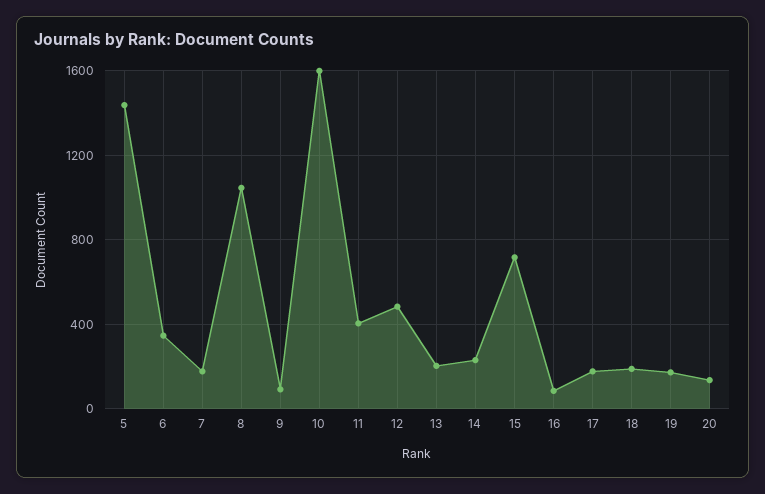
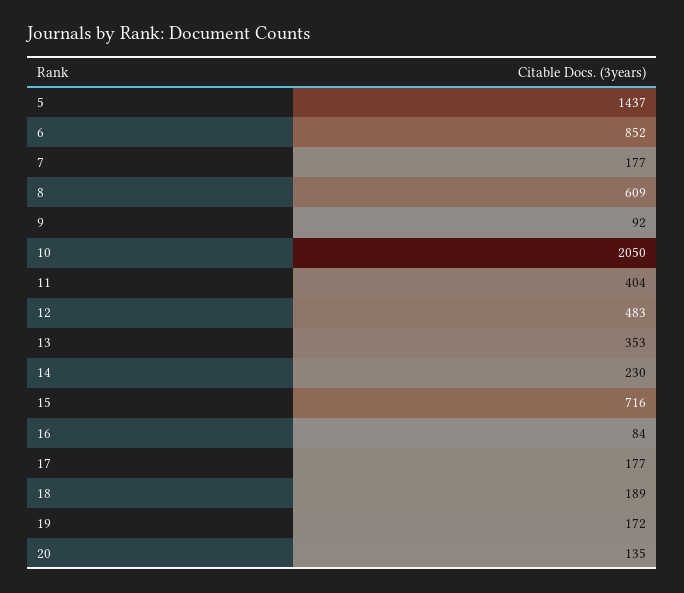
6: 350 -> 852
8: 1050 -> 609
10: 1600 -> 2050
13: 200 -> 353

